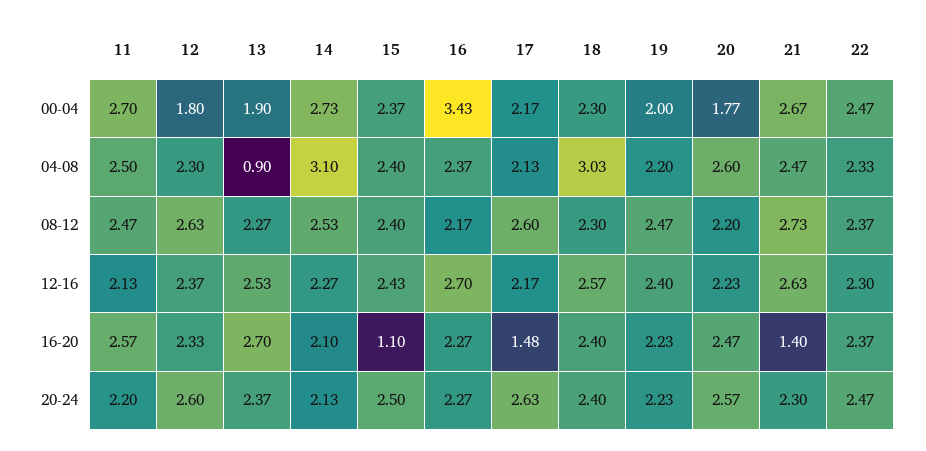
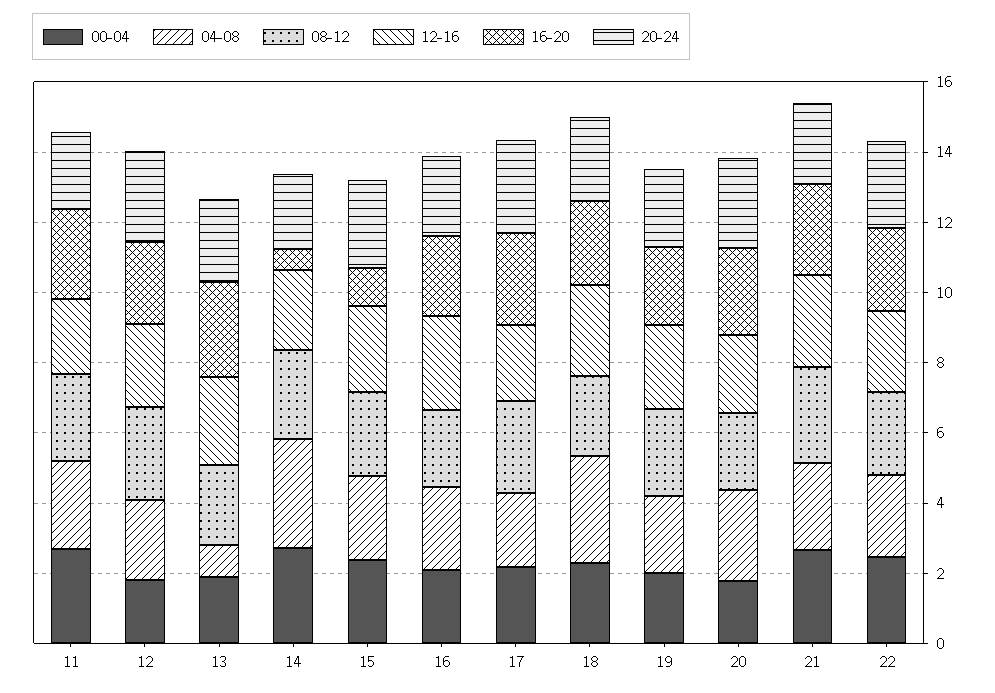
00-04, 16: 3.43 -> 2
16-20, 14: 2.1 -> 0.5
16-20, 17: 1.48 -> 2.5
16-20, 21: 1.4 -> 2.5

